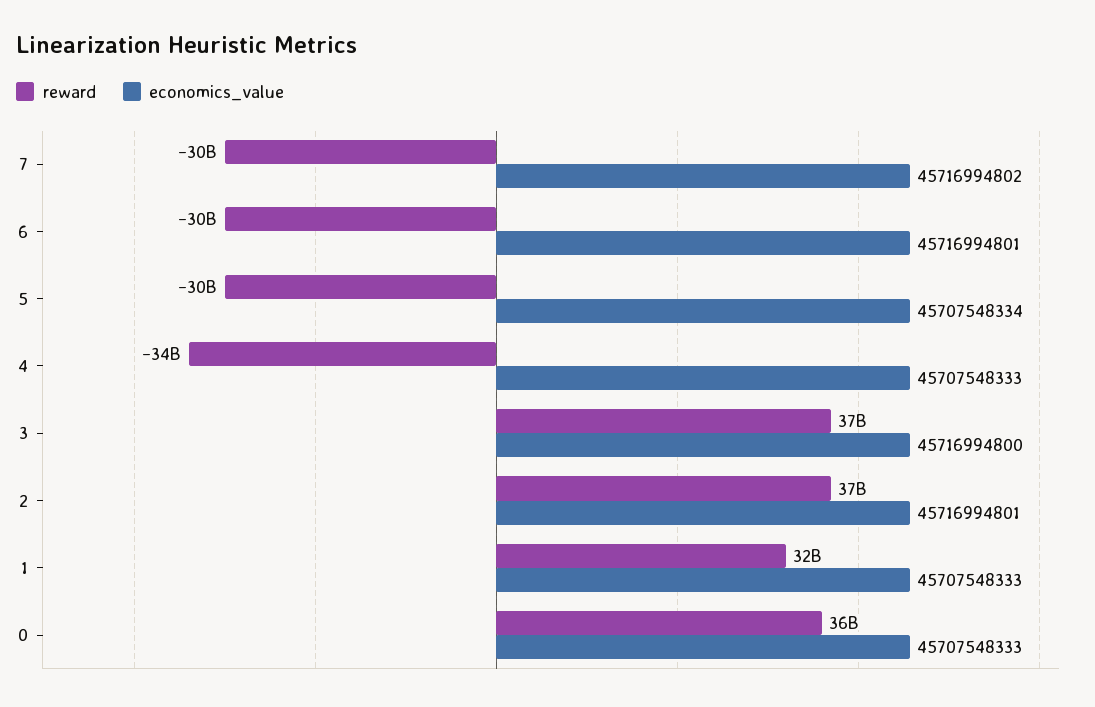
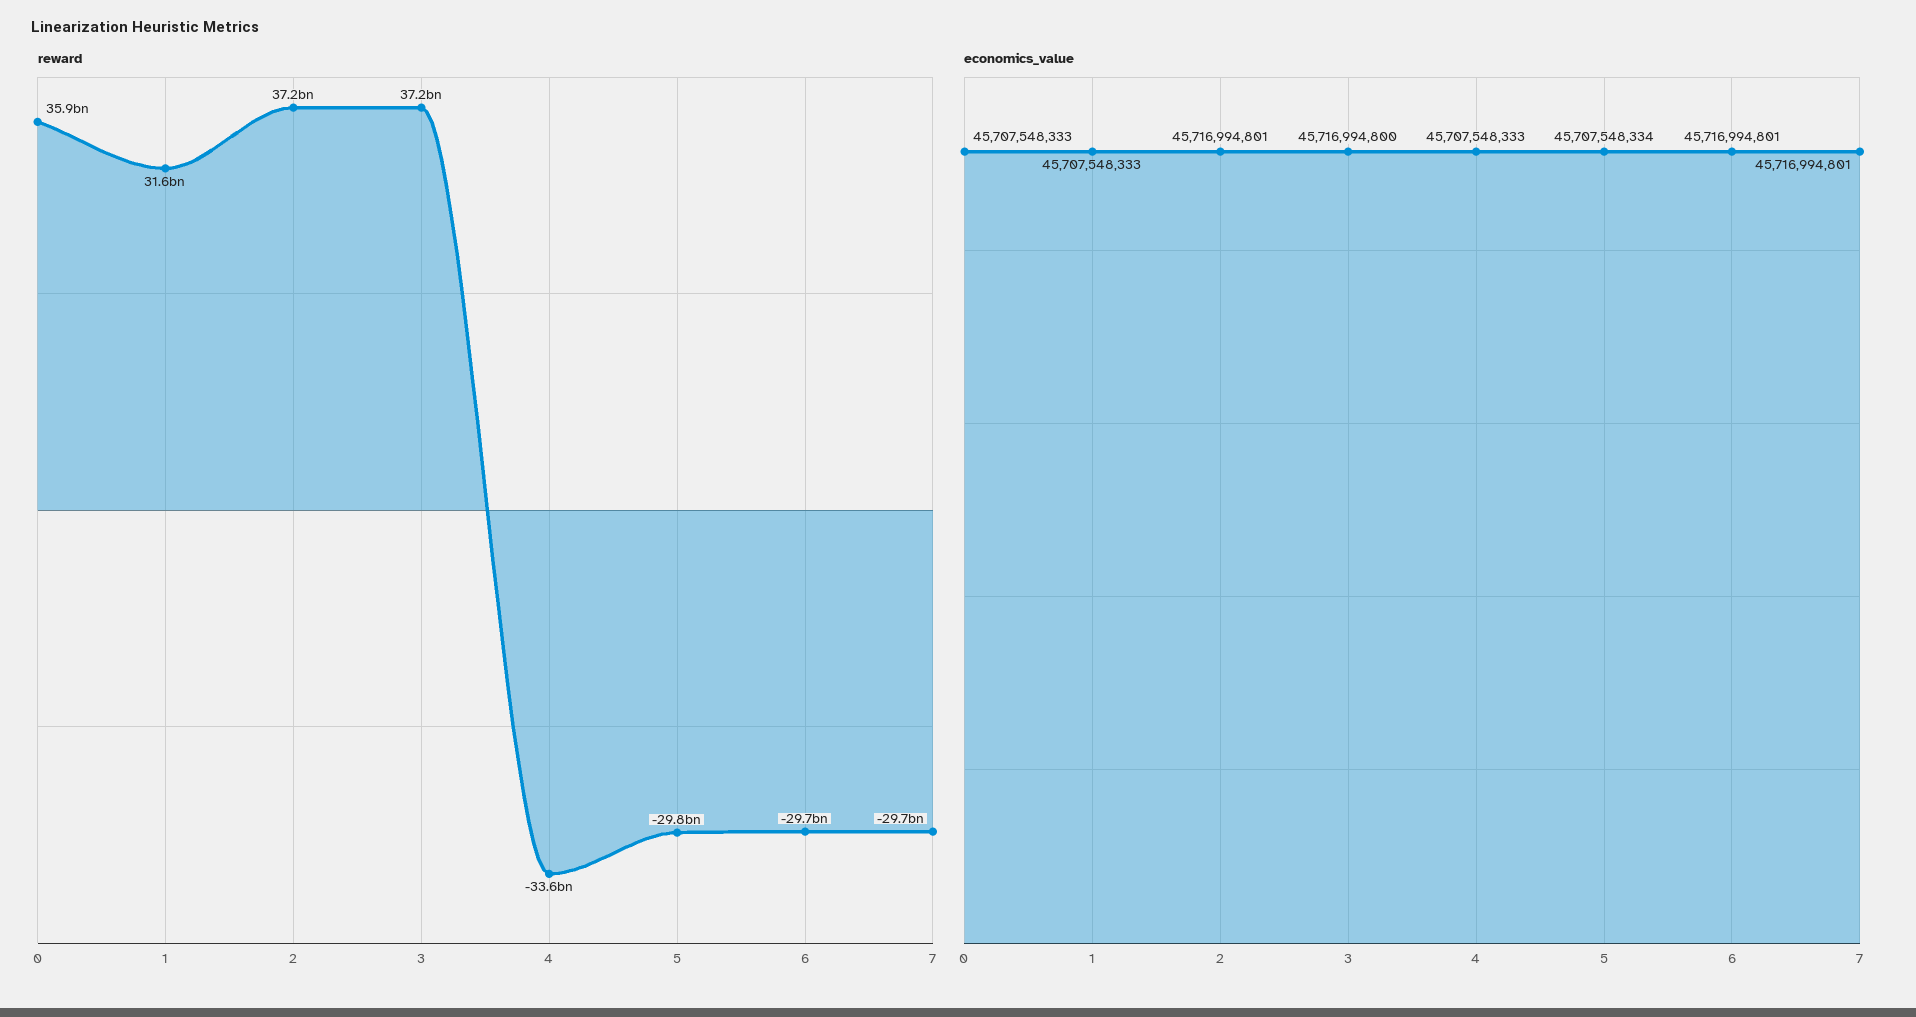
economics_value, 7: 45716994802 -> 45716994801

